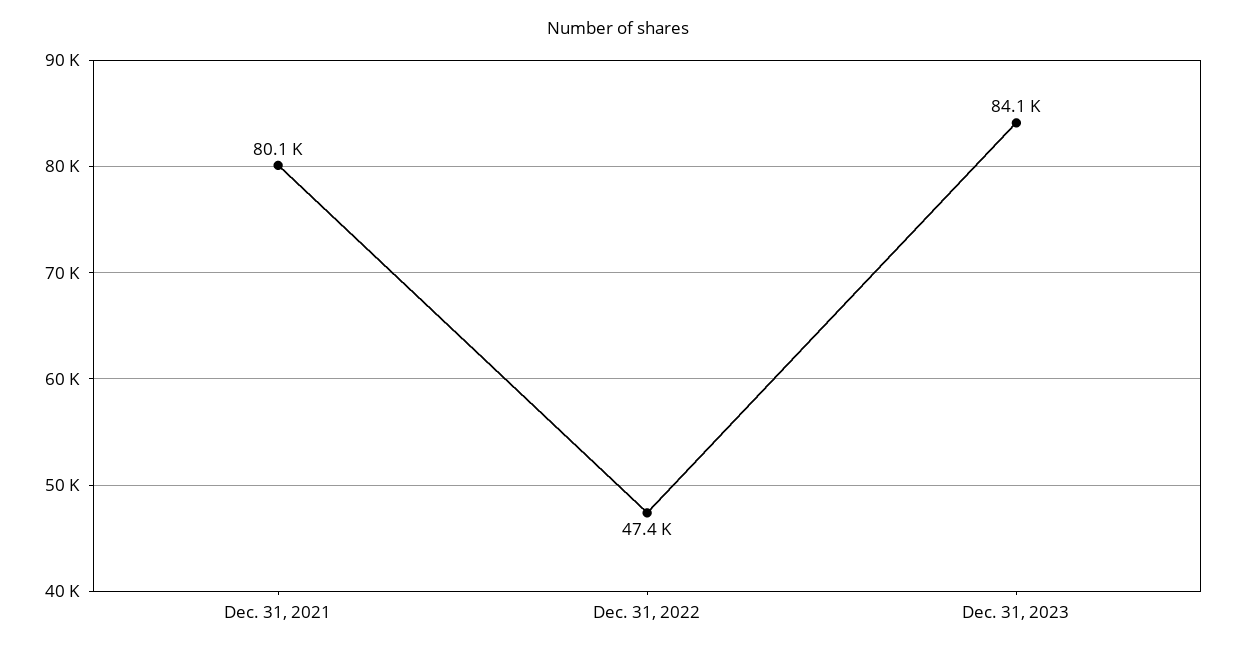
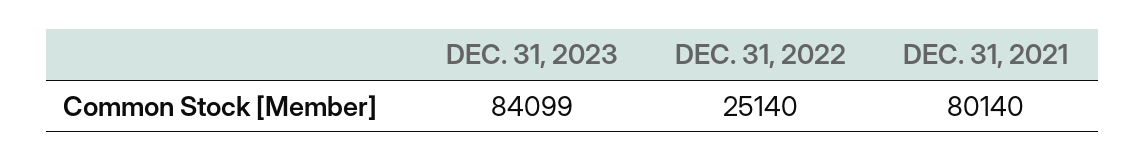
Dec. 31, 2022: 47400 -> 25140

